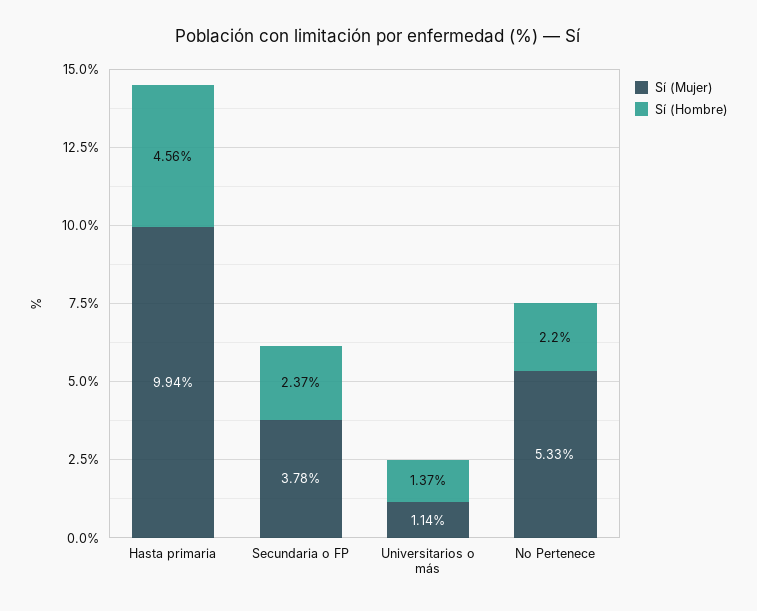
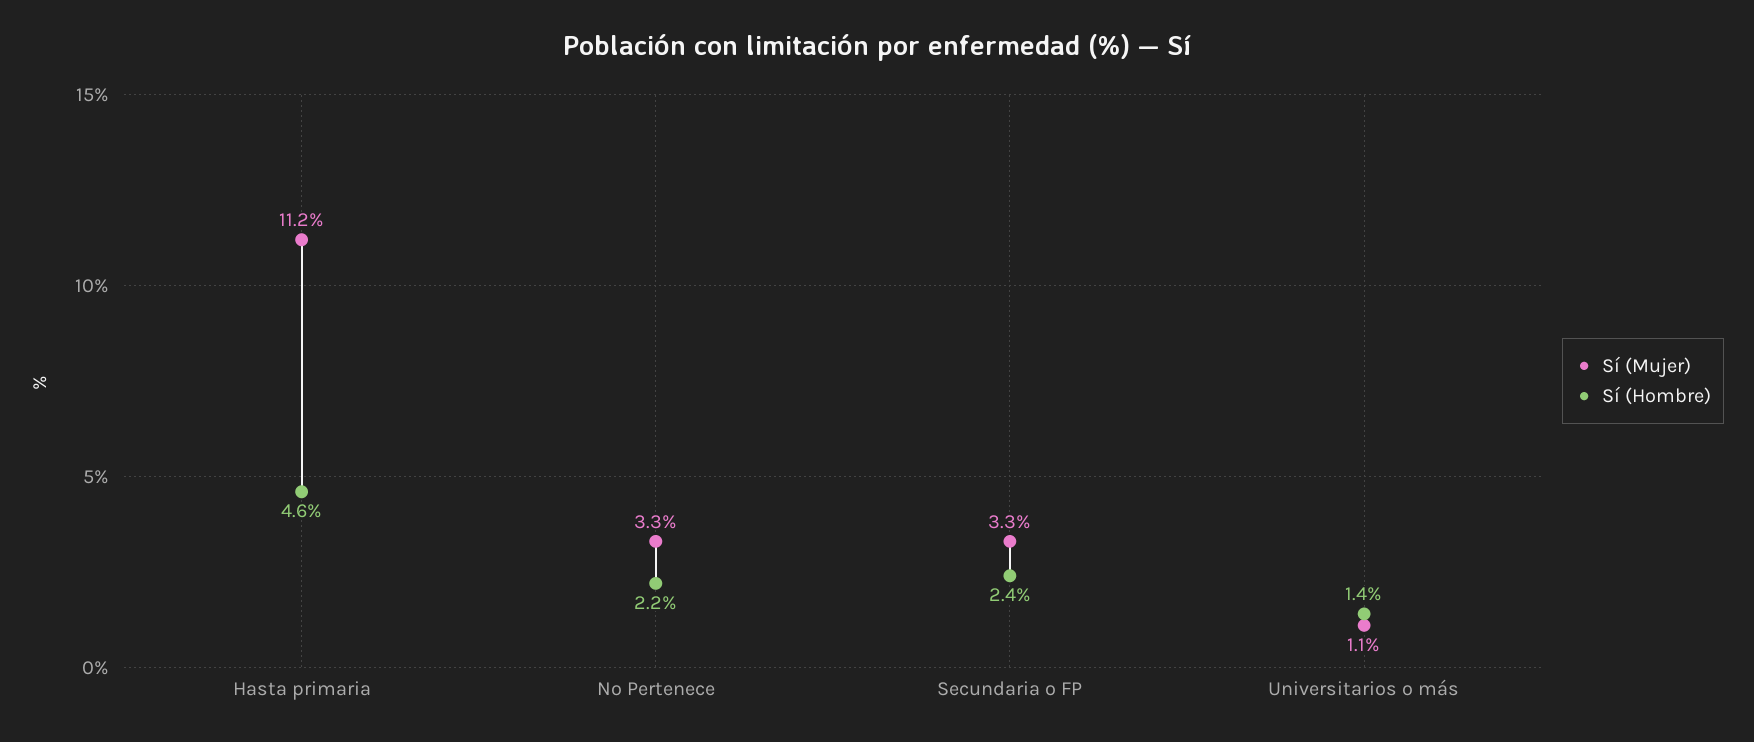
Sí (Mujer), Hasta primaria: 9.94 -> 11.2
Sí (Mujer), Secundaria o FP: 3.78 -> 3.3
Sí (Mujer), No Pertenece: 5.33 -> 3.3

